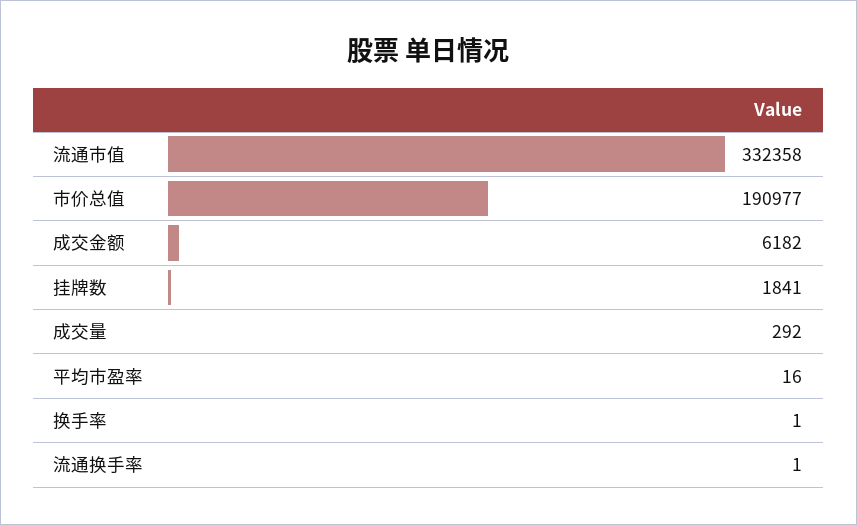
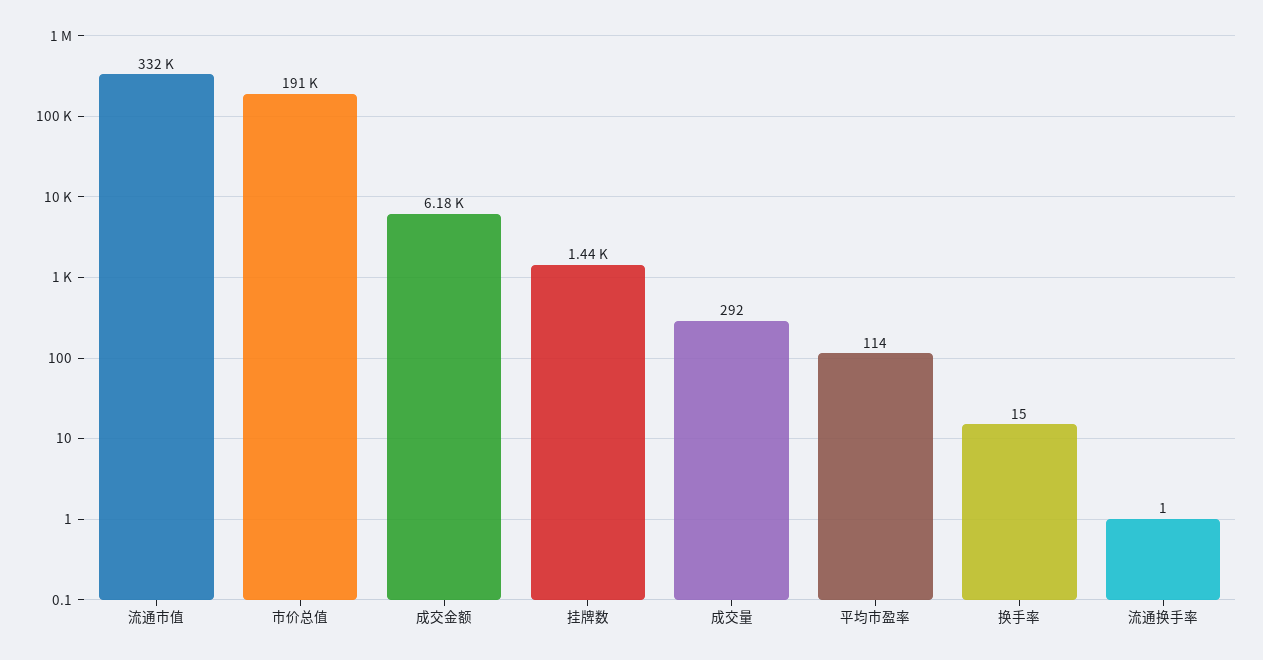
挂牌数: 1841 -> 1440
平均市盈率: 16 -> 114
换手率: 1 -> 15

